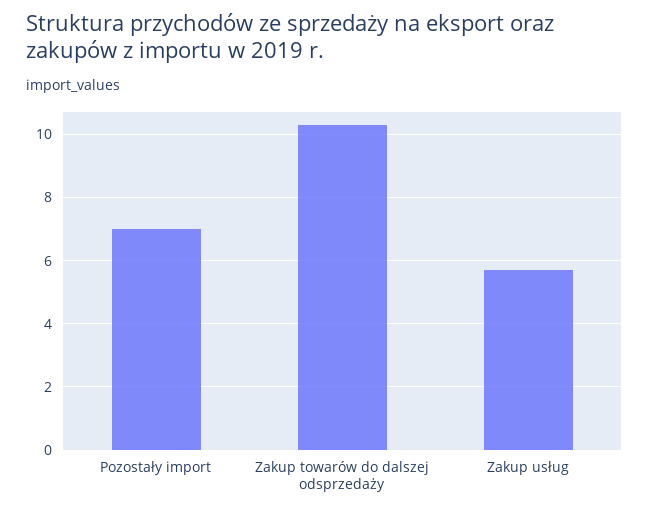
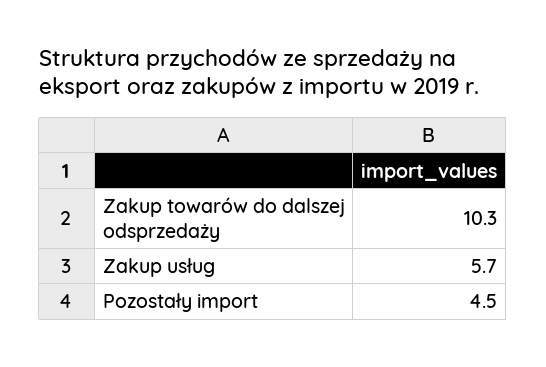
Pozostały import: 7 -> 4.5

